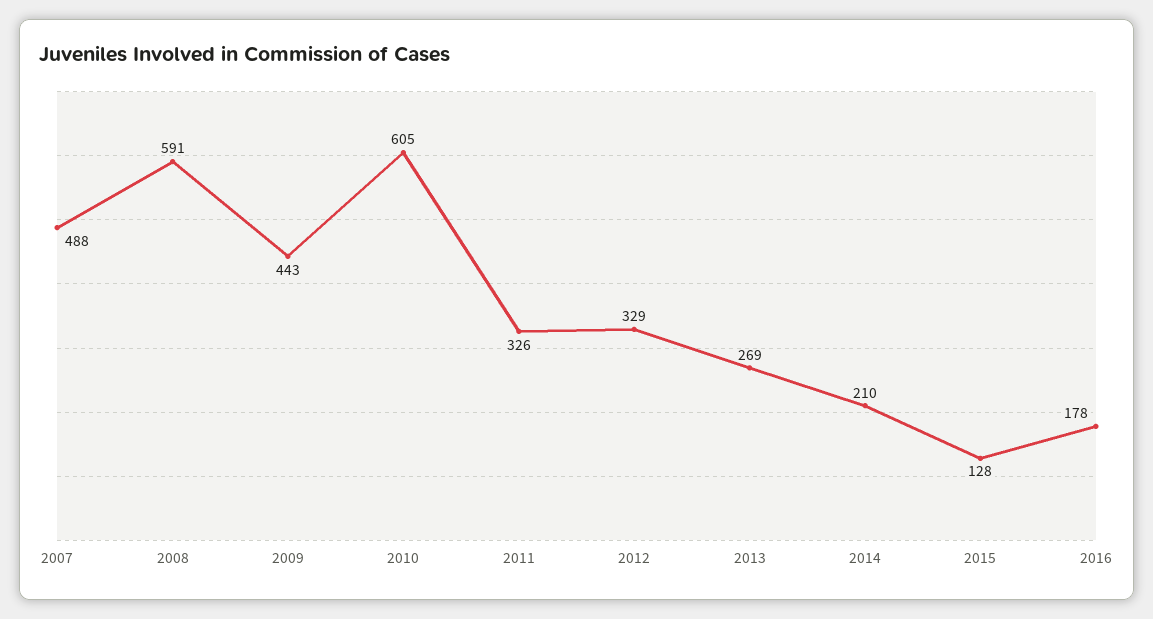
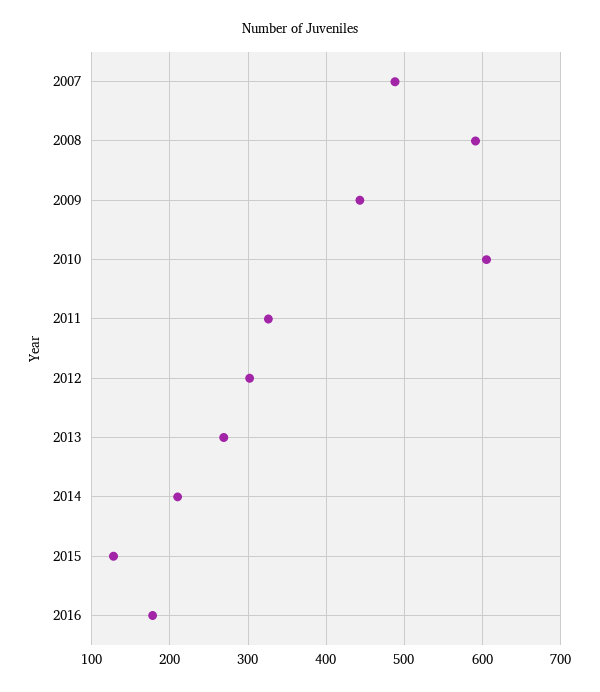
2012: 329 -> 300

